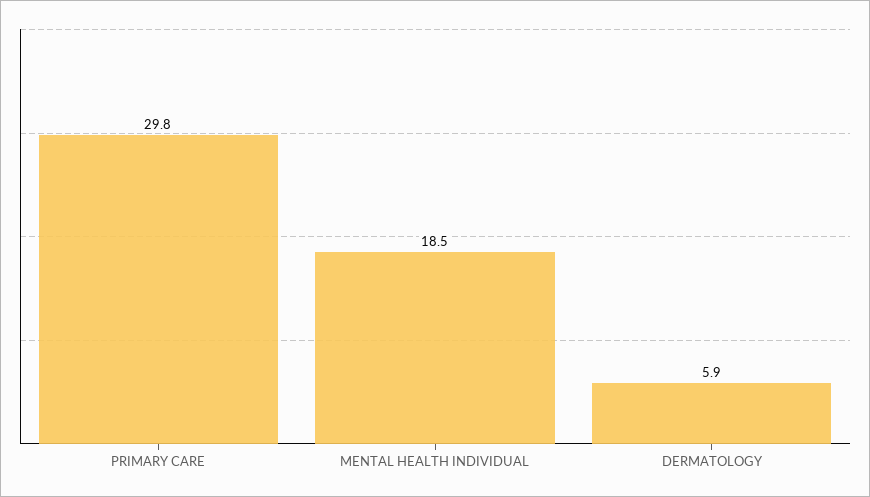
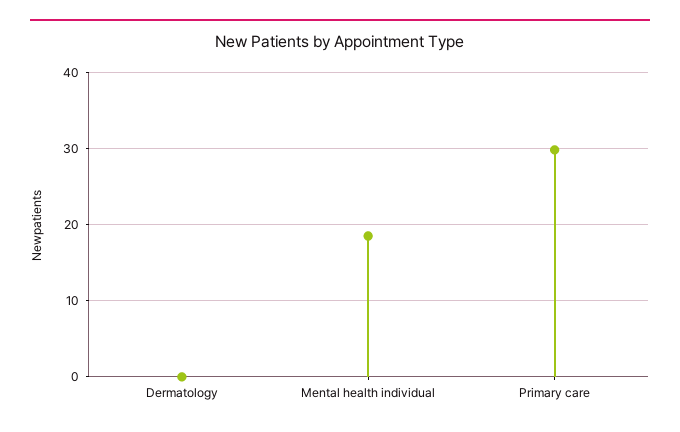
DERMATOLOGY: 5.9 -> 0

